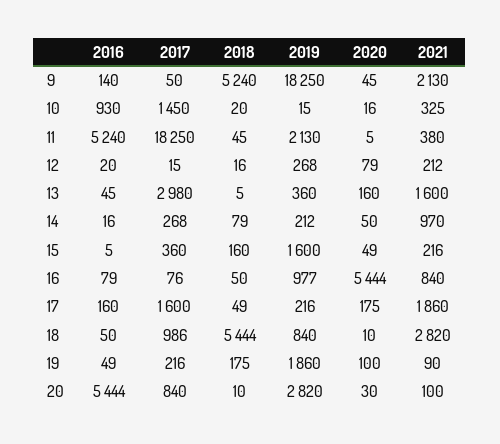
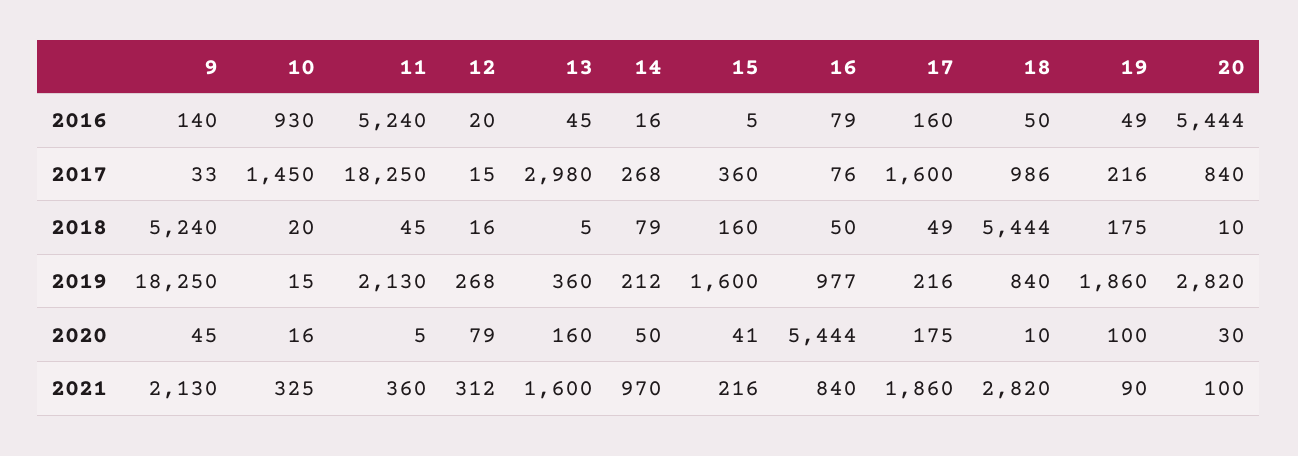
2017, 9: 50 -> 33
2021, 11: 380 -> 360
2021, 12: 212 -> 312
2020, 15: 49 -> 41

